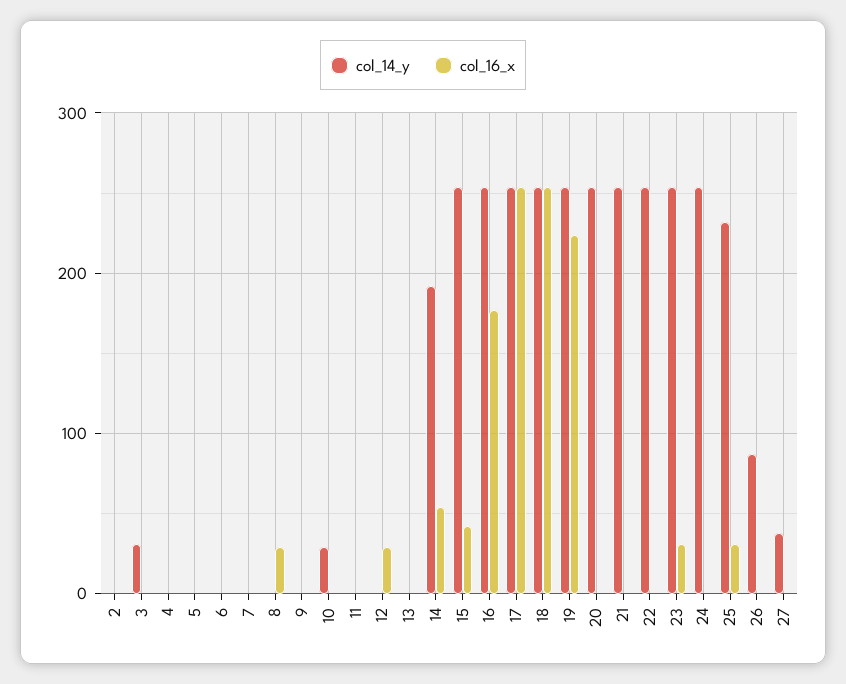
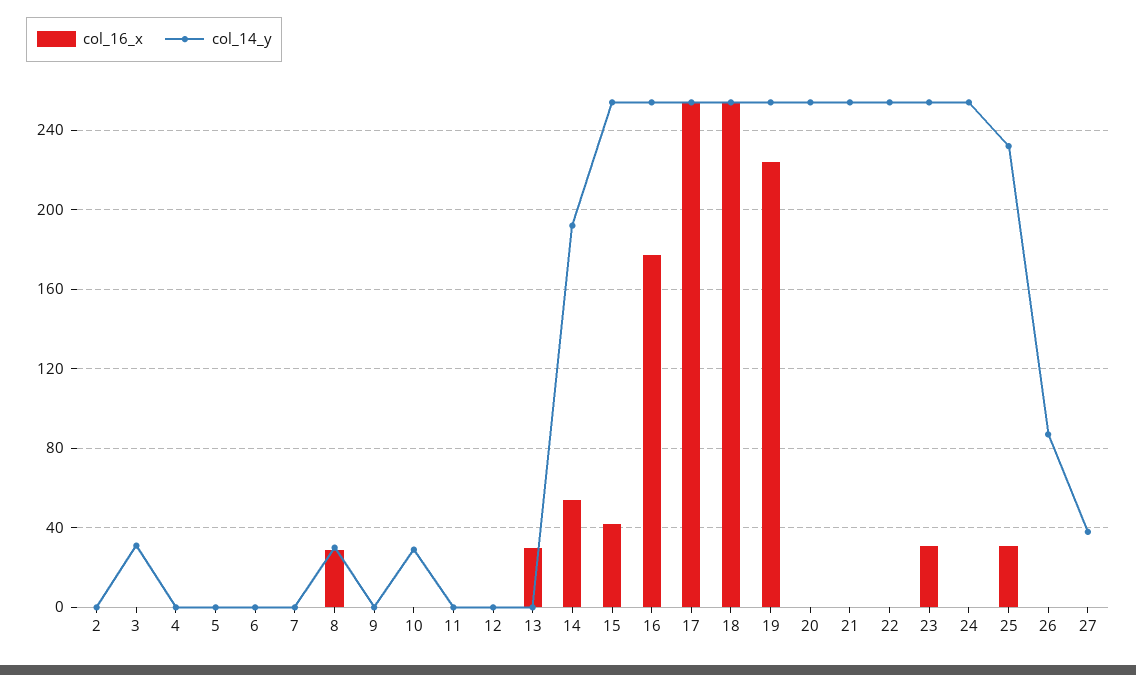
col_14_y, 8: 0 -> 30
col_16_x, 12: 30 -> 0
col_16_x, 13: 0 -> 30

